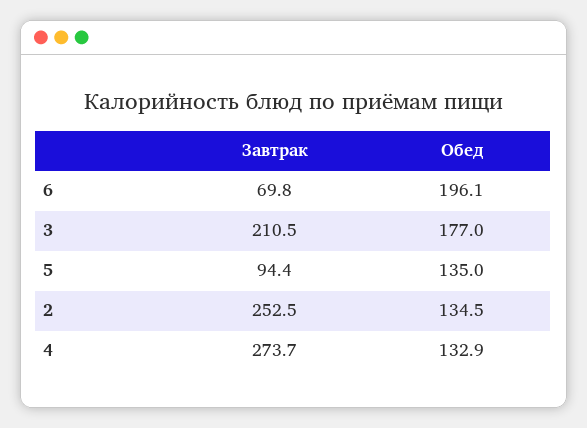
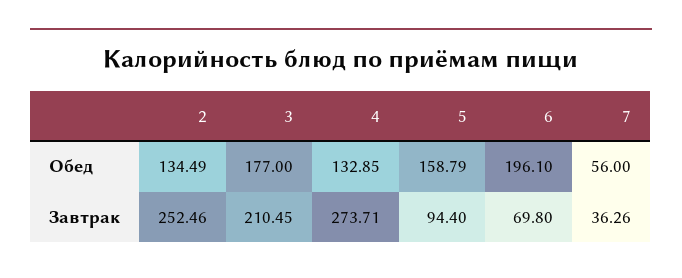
Обед, 5: 135 -> 158.79
Обед, 7: none -> 56
Завтрак, 7: none -> 36.26

